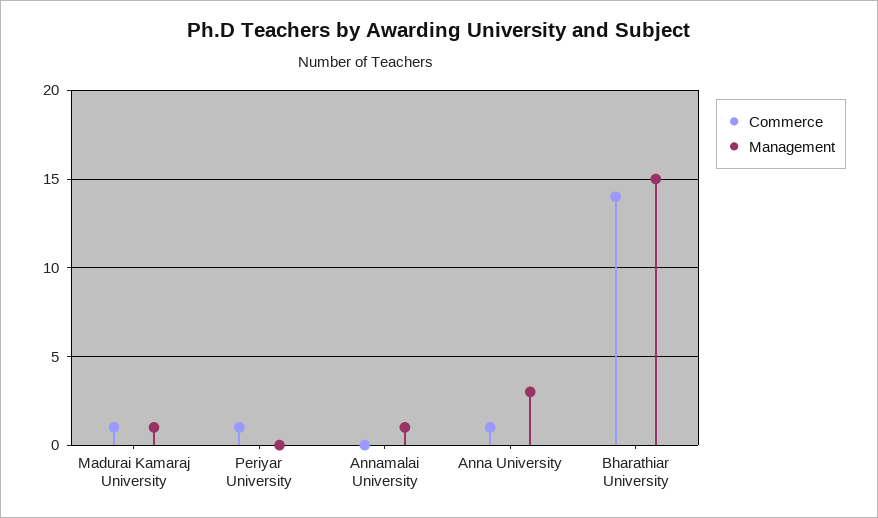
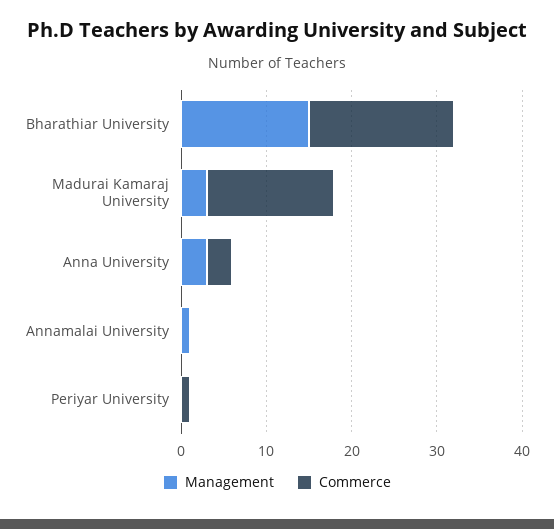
Commerce, Madurai Kamaraj University: 1 -> 15
Management, Madurai Kamaraj University: 1 -> 3
Commerce, Anna University: 1 -> 3
Commerce, Bharathiar University: 14 -> 17

